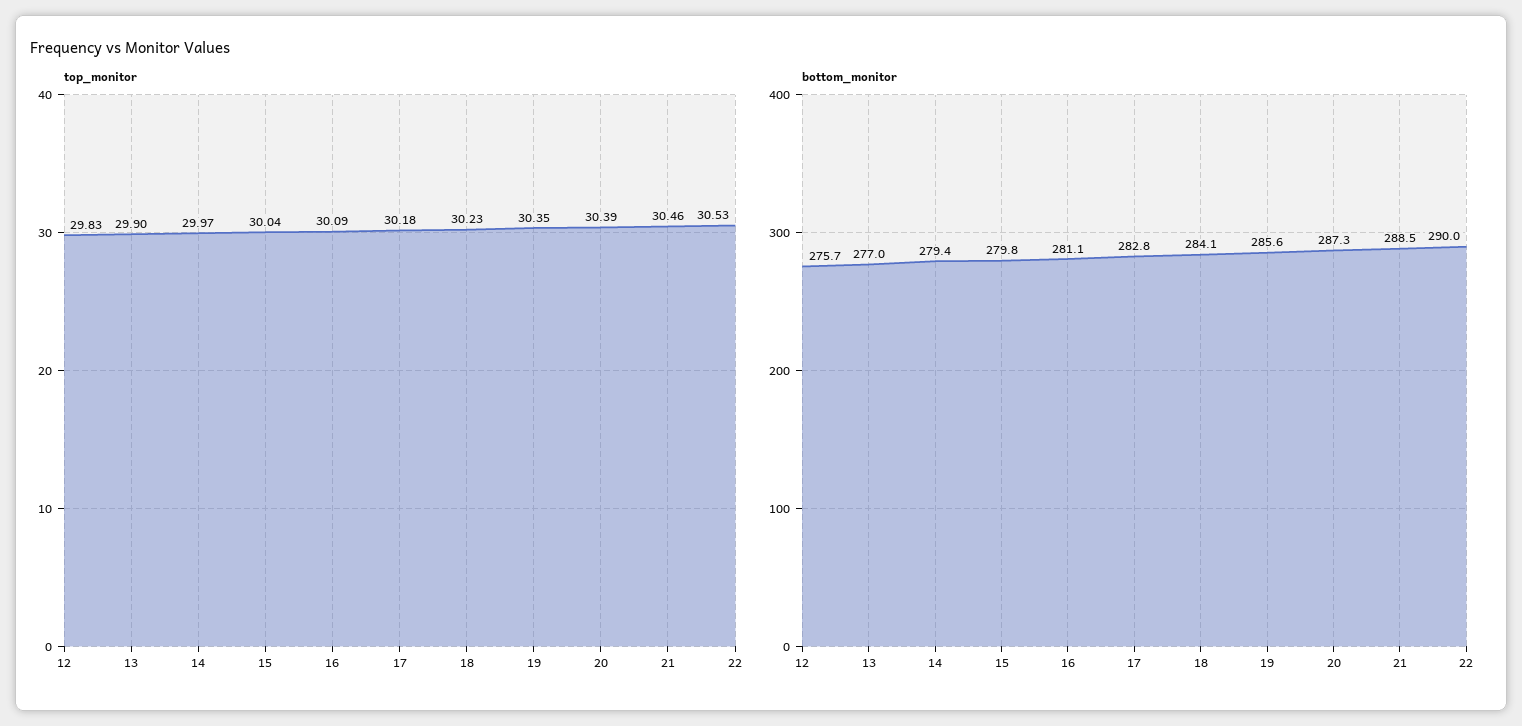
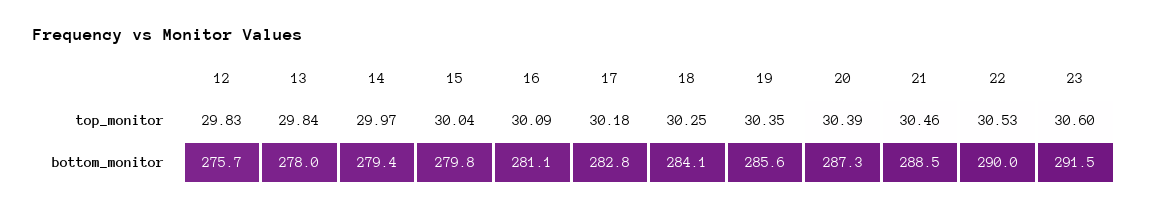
top_monitor, 13: 29.9 -> 29.84
top_monitor, 18: 30.23 -> 30.25
bottom_monitor, 13: 277 -> 278
top_monitor, 23: none -> 30.6
bottom_monitor, 23: none -> 291.5

